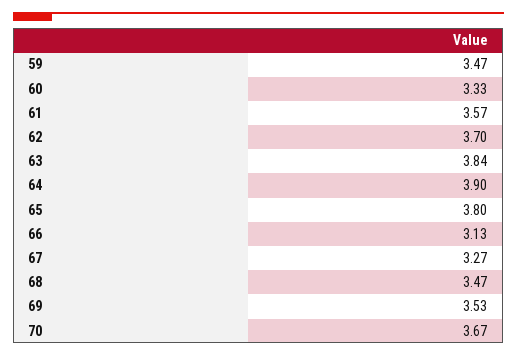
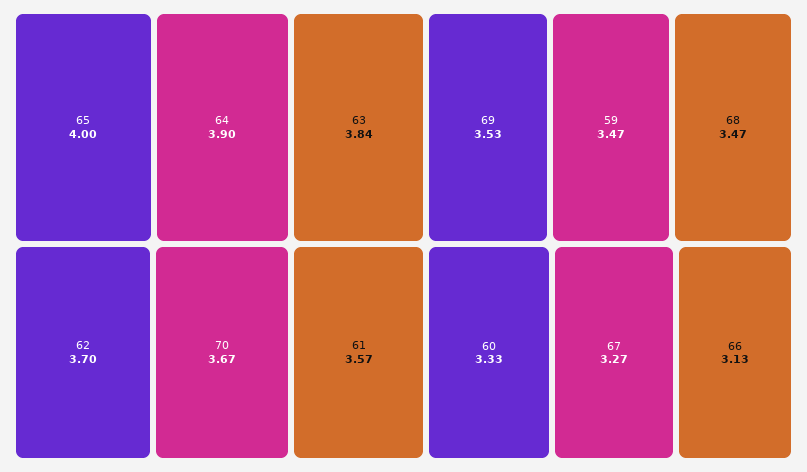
65: 3.8 -> 4

